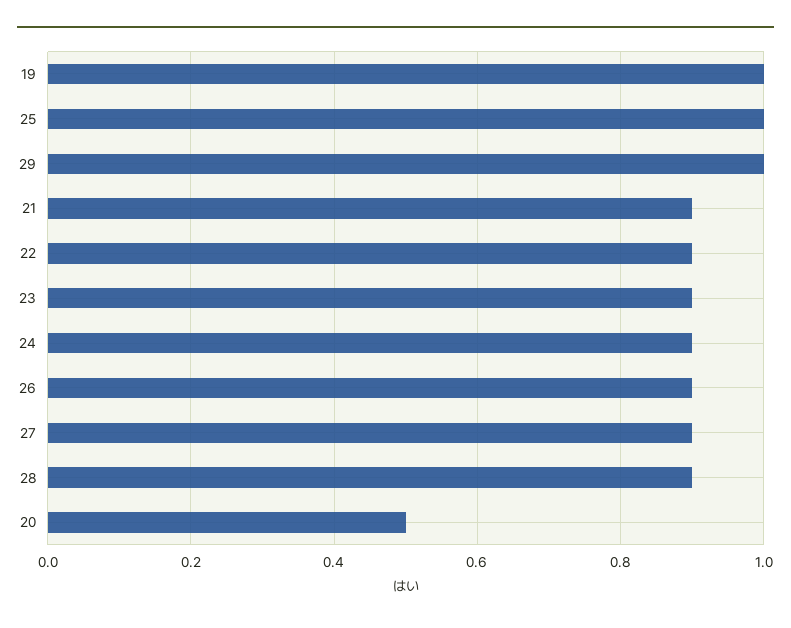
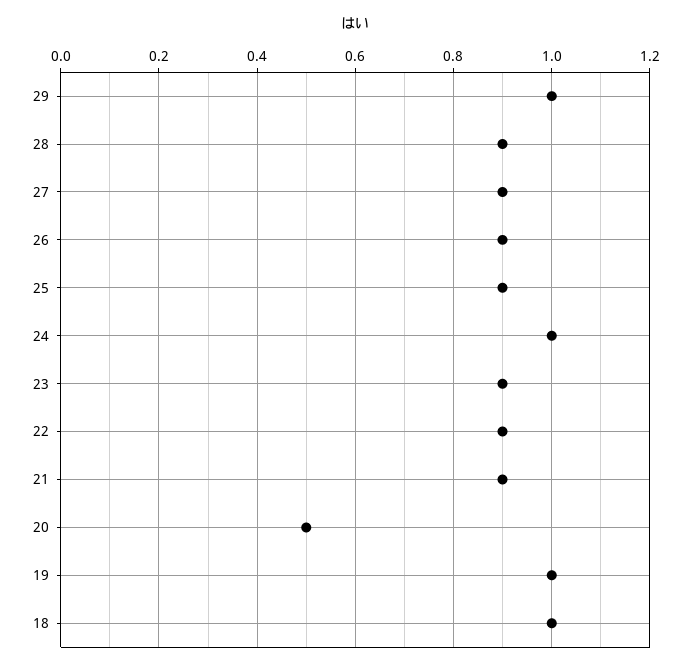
25: 1 -> 0.9
24: 0.9 -> 1
18: none -> 1

